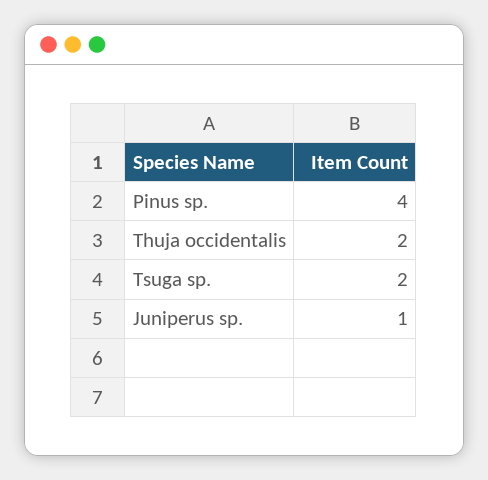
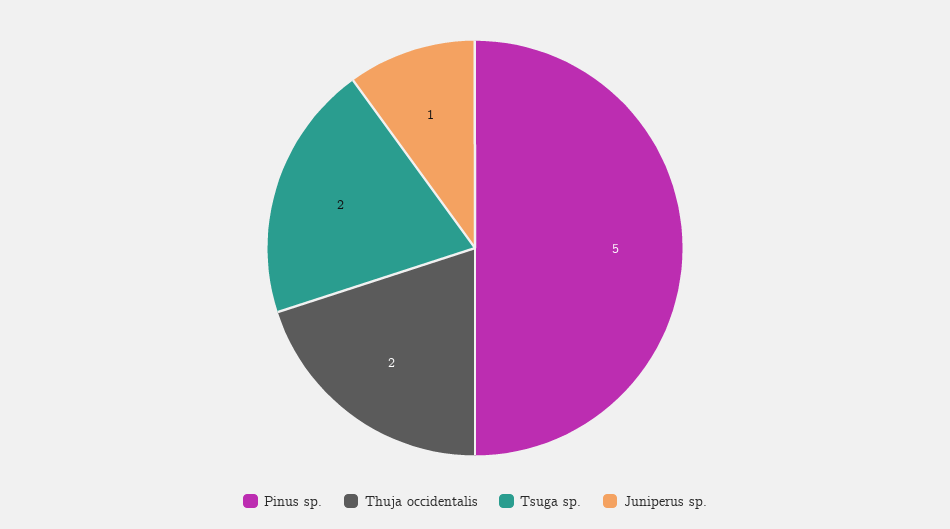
Pinus sp.: 4 -> 5

